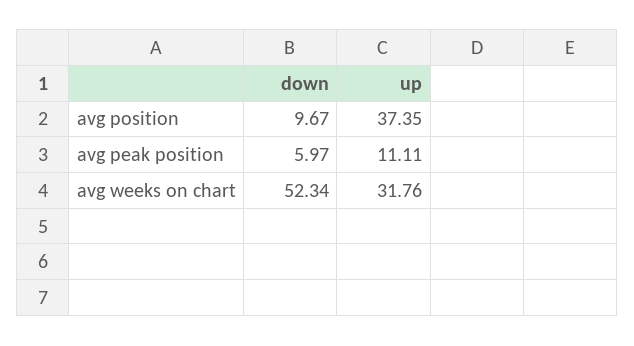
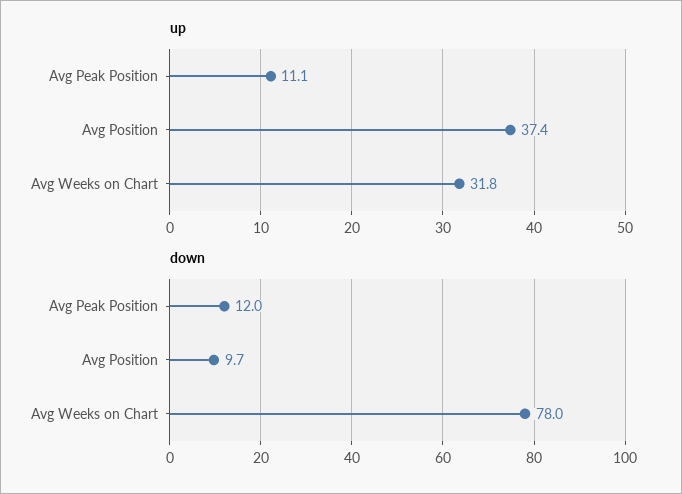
down, avg peak position: 5.97 -> 12
down, avg weeks on chart: 52.34 -> 78

